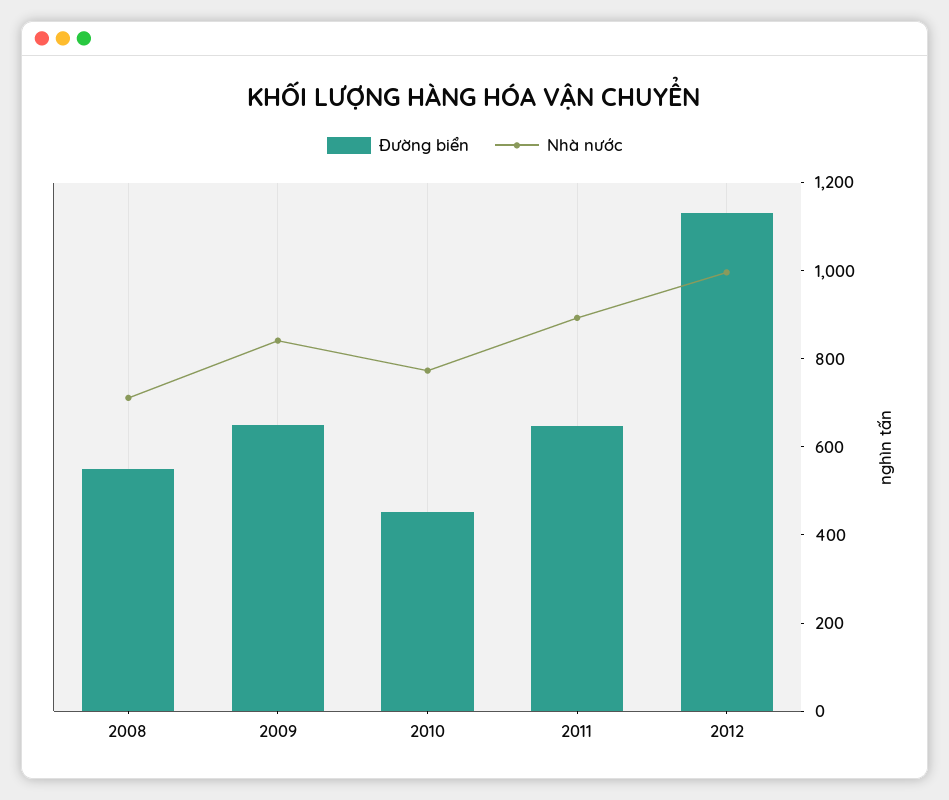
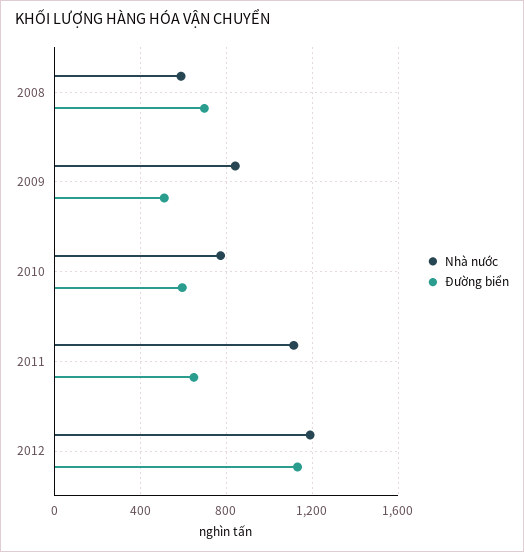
Đường biển, 2008: 550 -> 700
Nhà nước, 2008: 700 -> 600
Đường biển, 2009: 650 -> 500
Đường biển, 2010: 450 -> 600
Nhà nước, 2011: 900 -> 1100
Nhà nước, 2012: 1000 -> 1200

